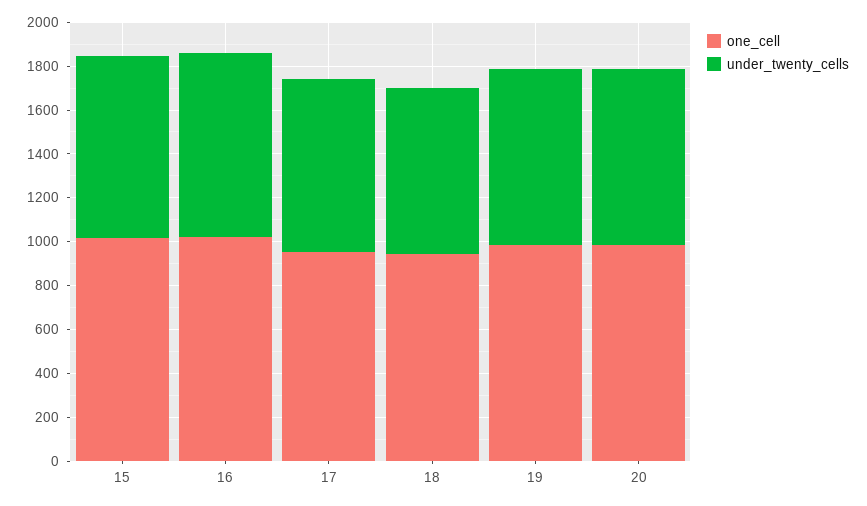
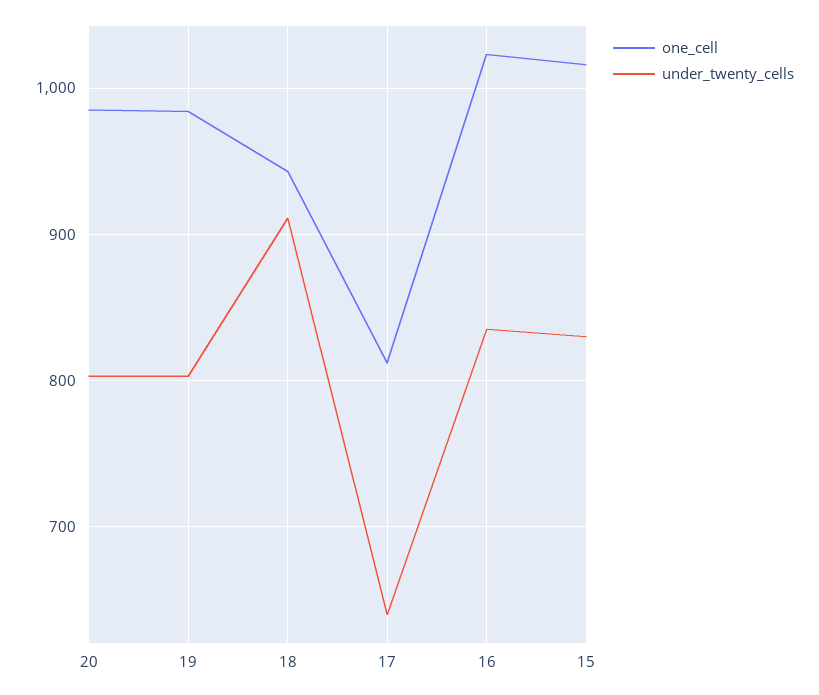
one_cell, 17: 950 -> 810
under_twenty_cells, 17: 800 -> 640
under_twenty_cells, 18: 750 -> 910

